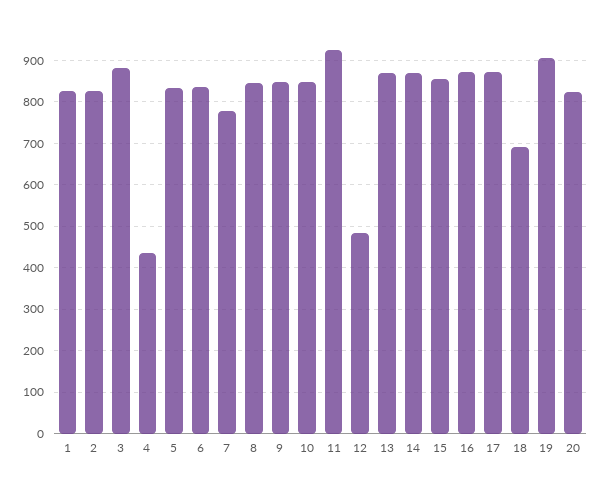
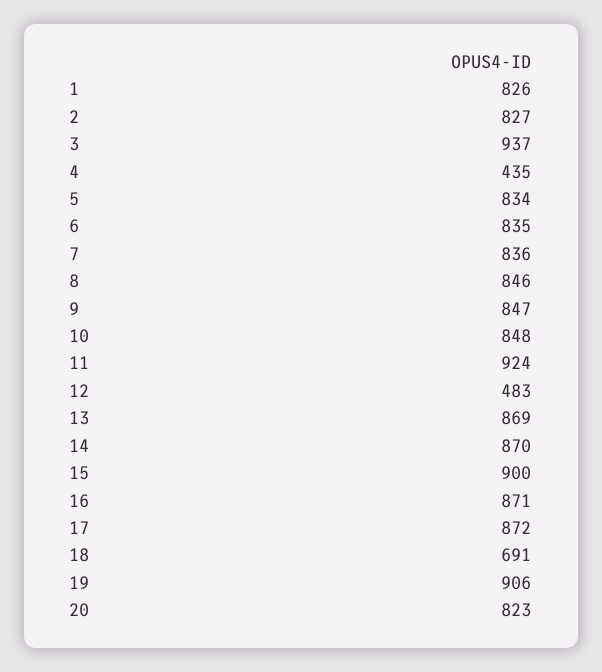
3: 880 -> 937
7: 780 -> 836
15: 860 -> 900

